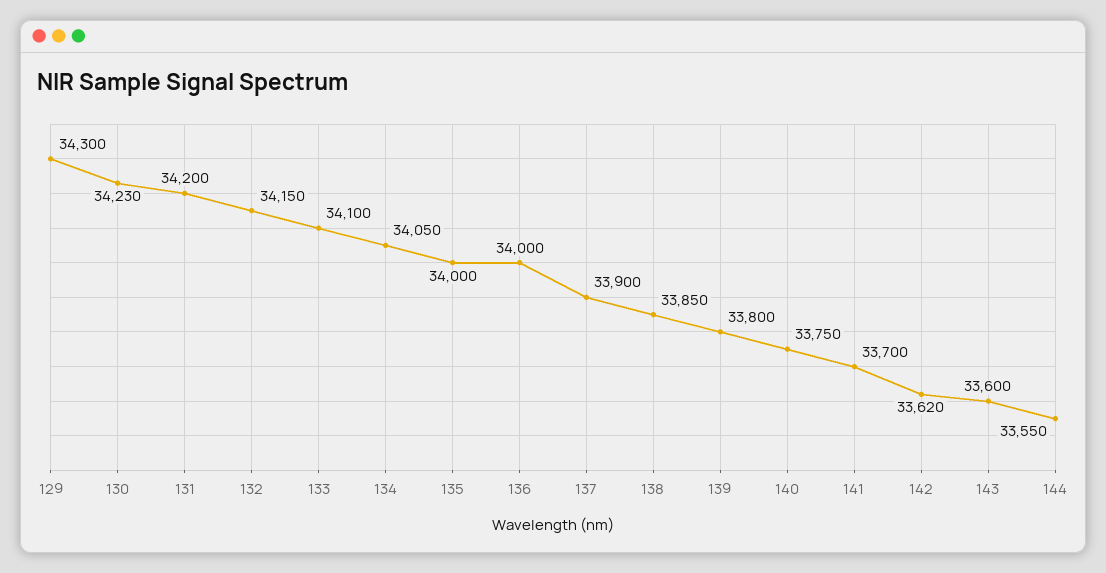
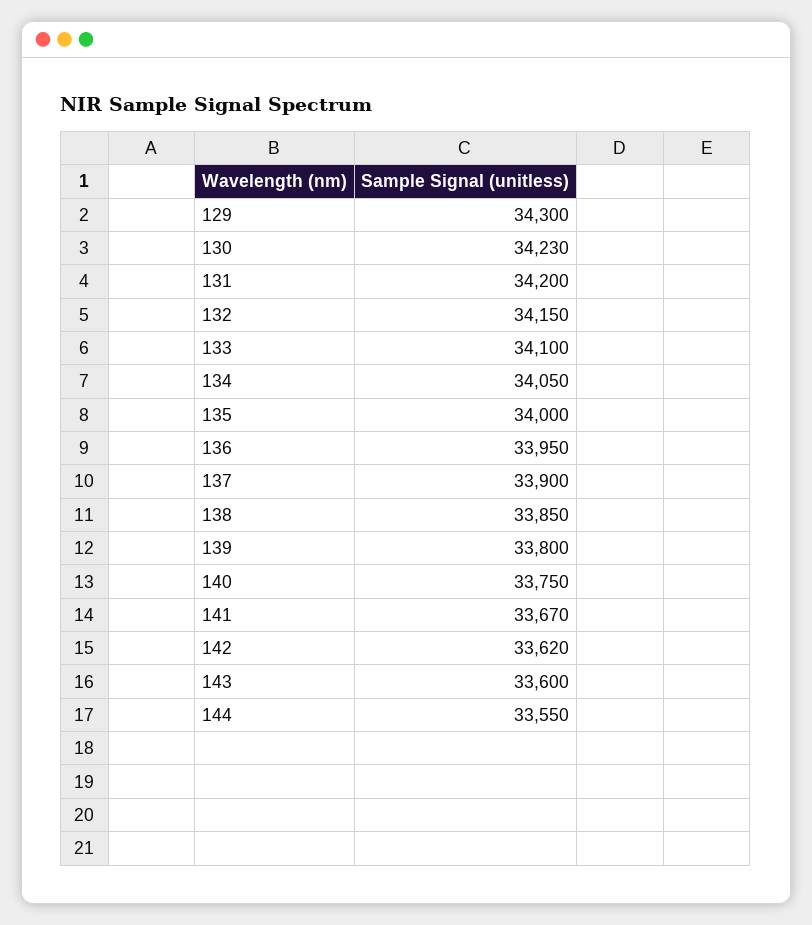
136: 34000 -> 33950
141: 33700 -> 33670

